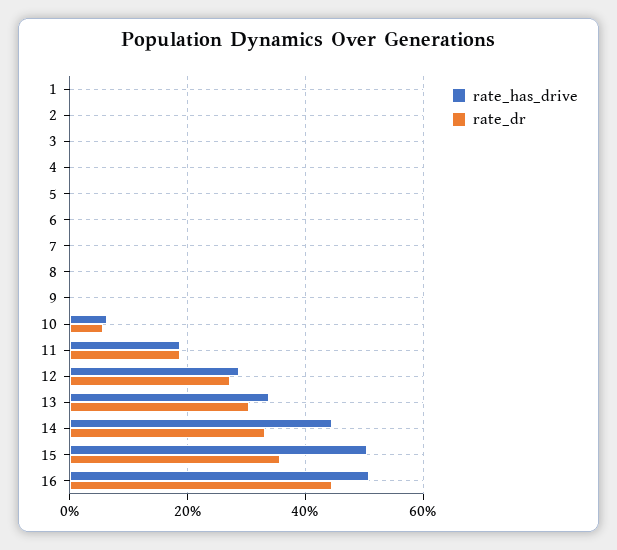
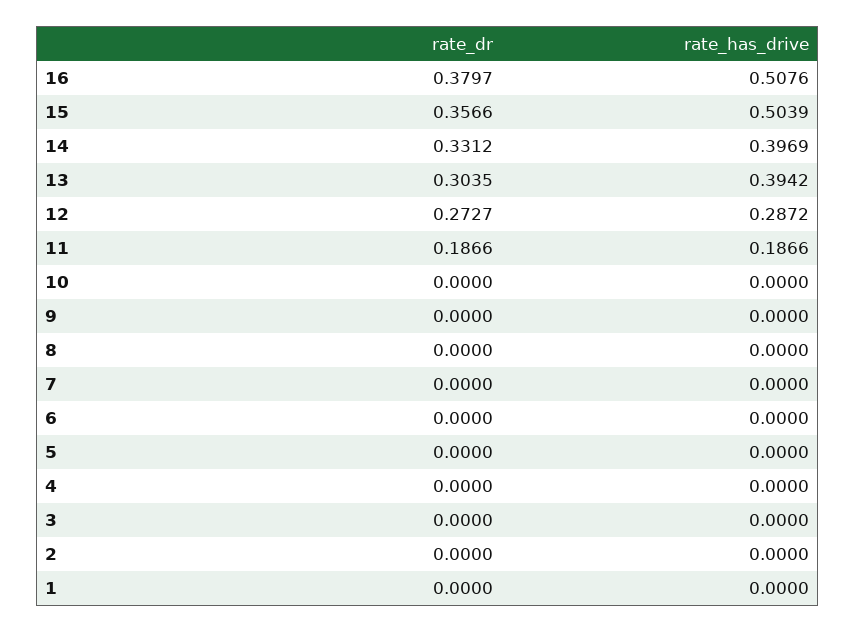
rate_has_drive, 10: 0.06 -> 0
rate_dr, 10: 0.06 -> 0
rate_has_drive, 13: 0.34 -> 0.3942
rate_has_drive, 14: 0.44 -> 0.3969
rate_dr, 16: 0.44 -> 0.3797

